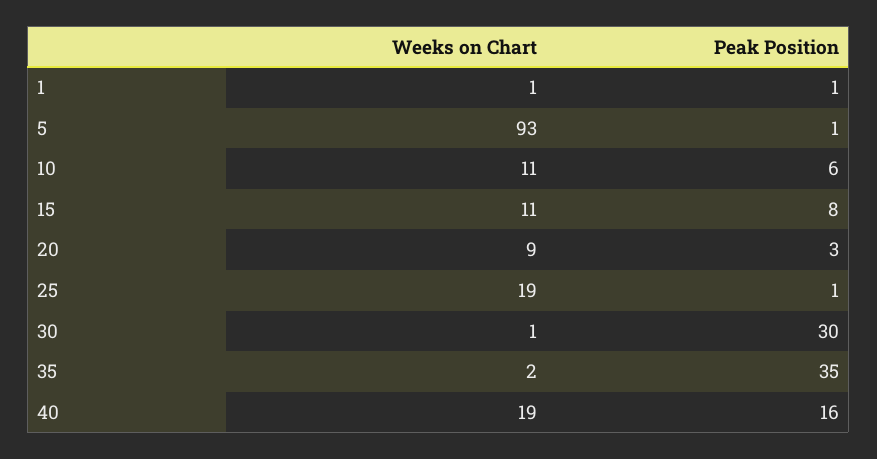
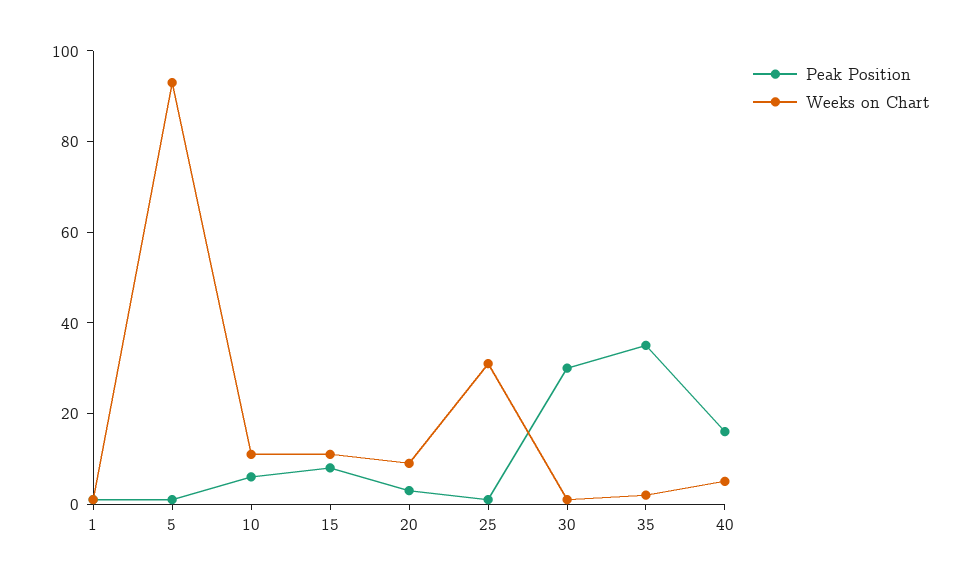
Weeks on Chart, 25: 19 -> 30
Weeks on Chart, 40: 19 -> 5

